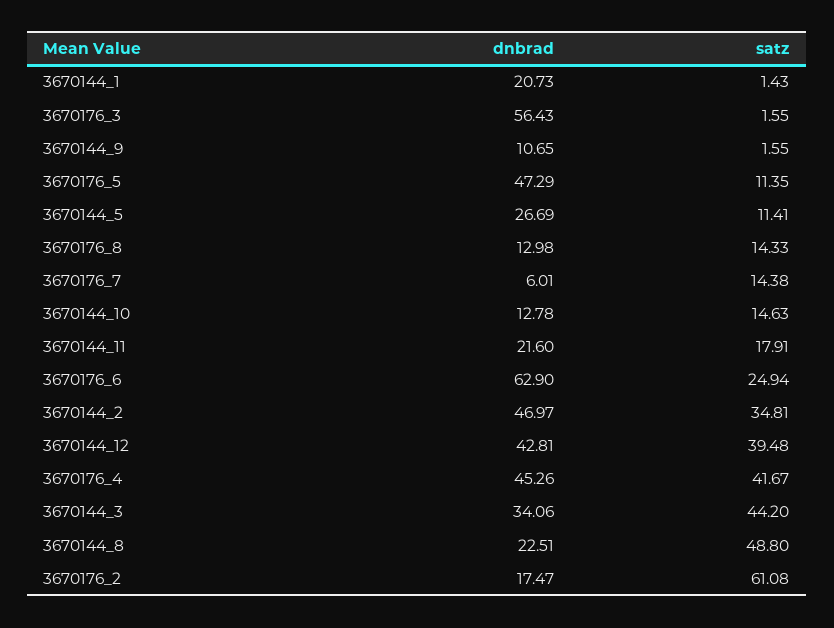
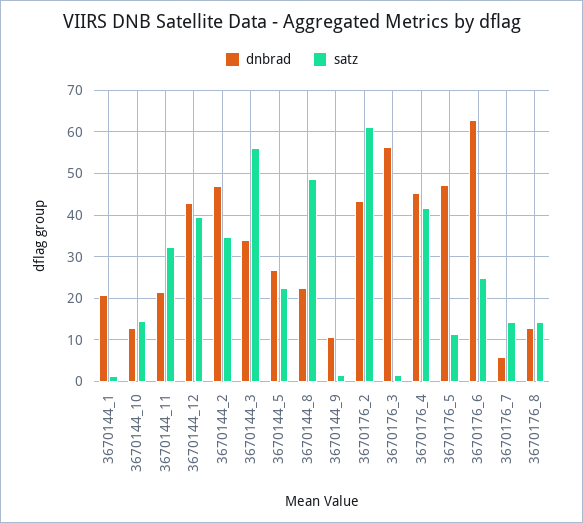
satz, 3670144_5: 11.41 -> 22
satz, 3670144_11: 17.91 -> 32
satz, 3670144_3: 44.2 -> 56
dnbrad, 3670176_2: 17.47 -> 44

